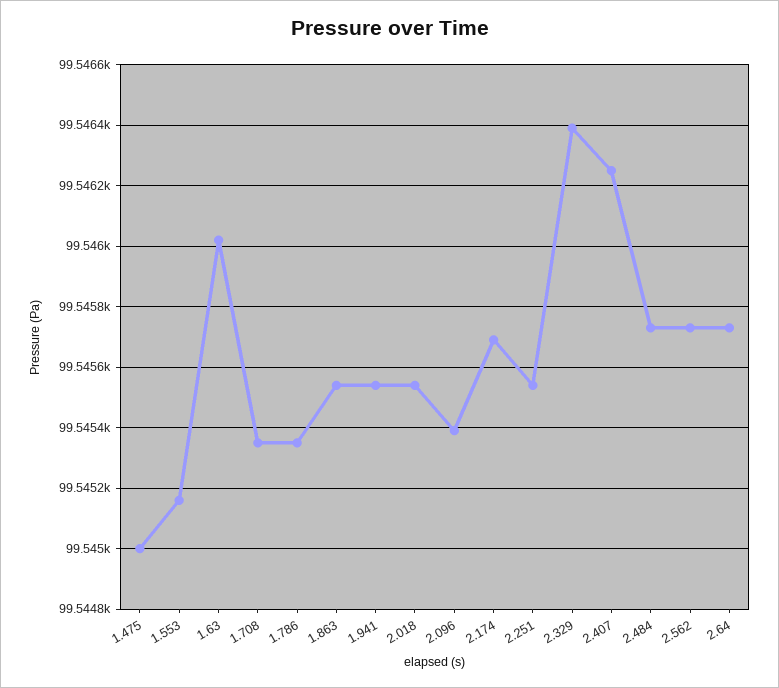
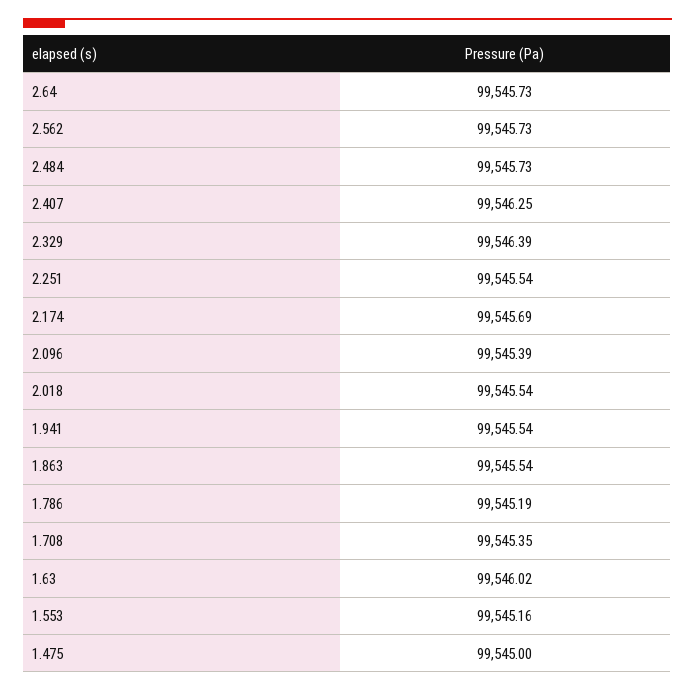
1.786: 99545.35 -> 99545.19

